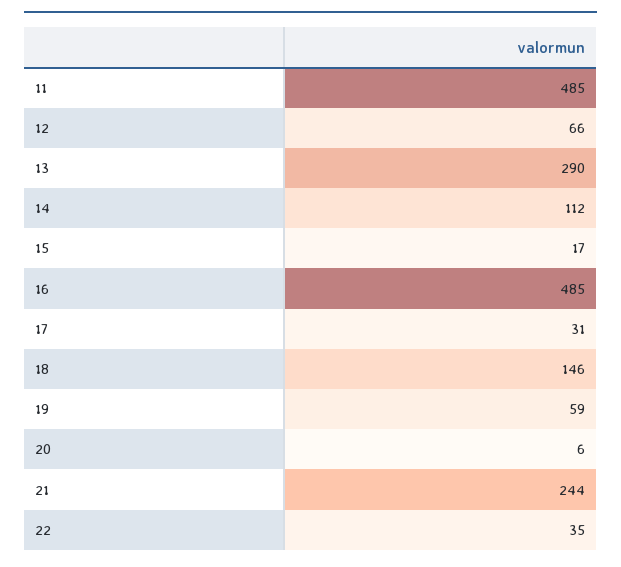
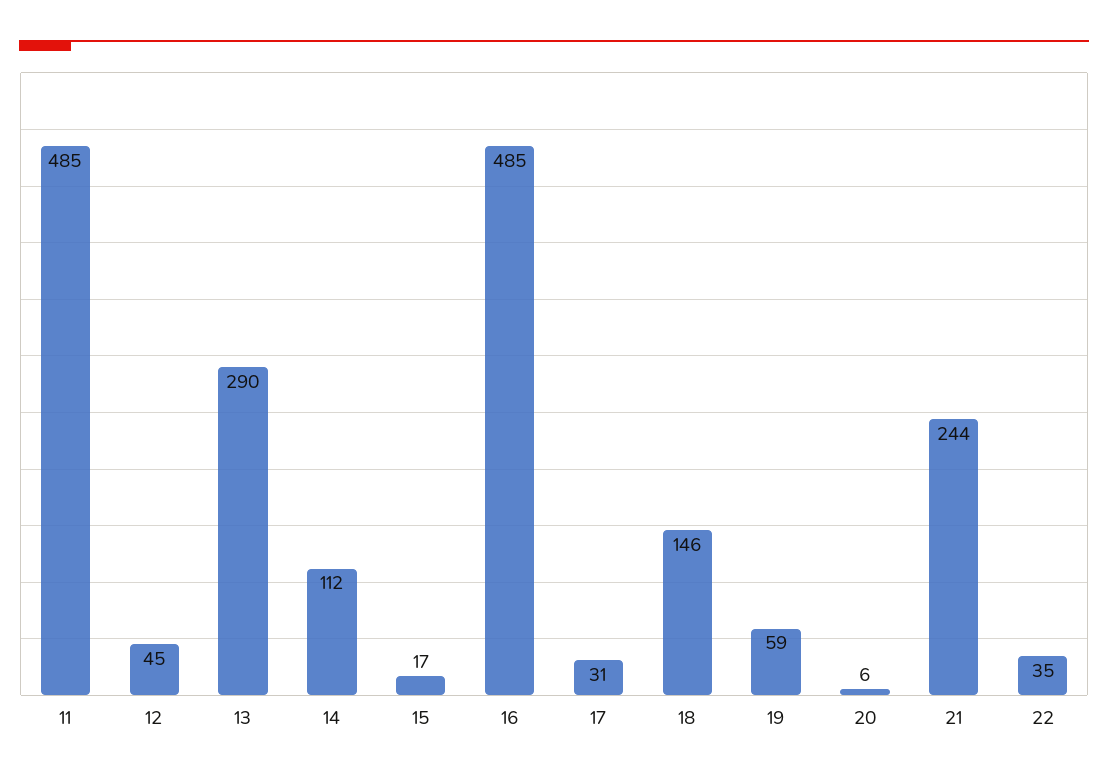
12: 66 -> 45

